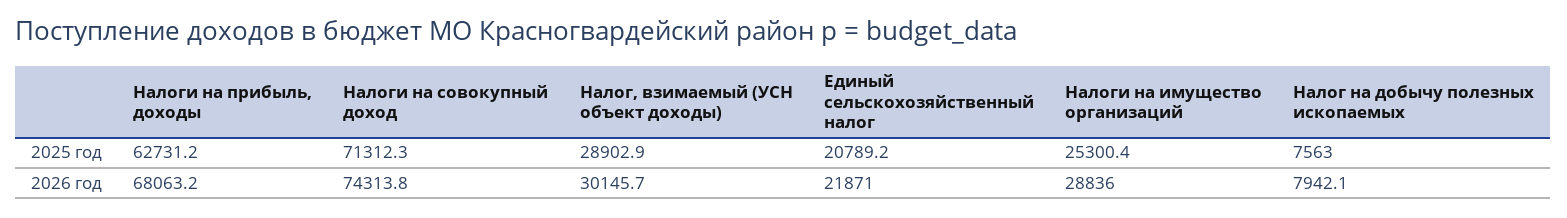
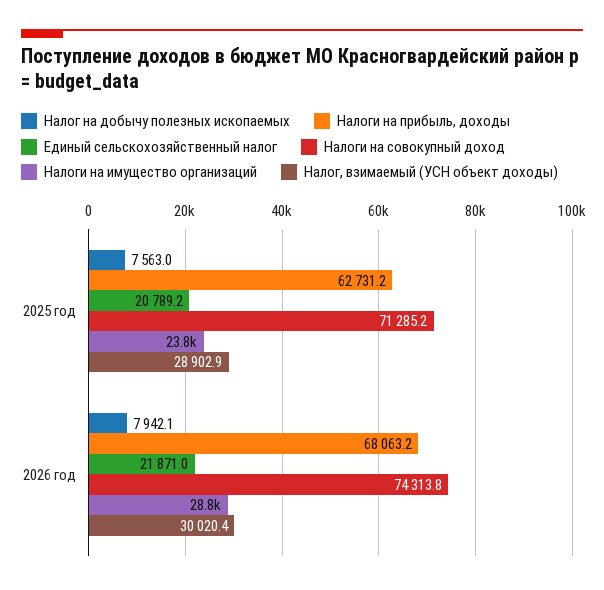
Налоги на совокупный доход, 2025 год: 71312.3 -> 71285.2
Налоги на имущество организаций, 2025 год: 25300.4 -> 23800
Налог, взимаемый (УСН объект доходы), 2026 год: 30145.7 -> 30020.4

